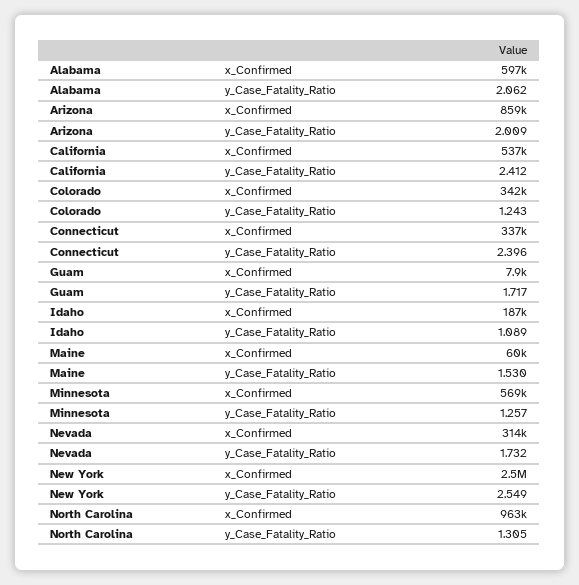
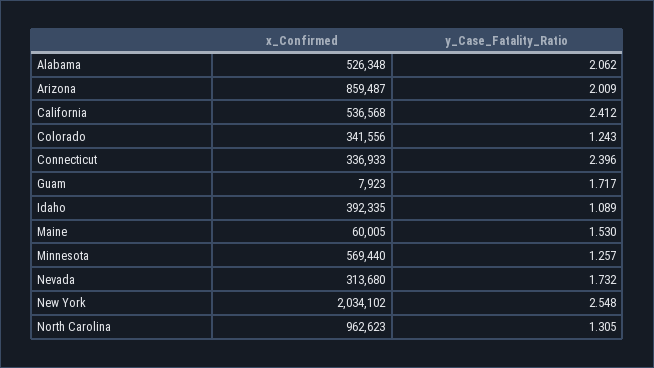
Alabama, x_Confirmed: 597000 -> 526348
Idaho, x_Confirmed: 187000 -> 392335
New York, x_Confirmed: 2500000 -> 2034102
New York, y_Case_Fatality_Ratio: 2.549 -> 2.548

